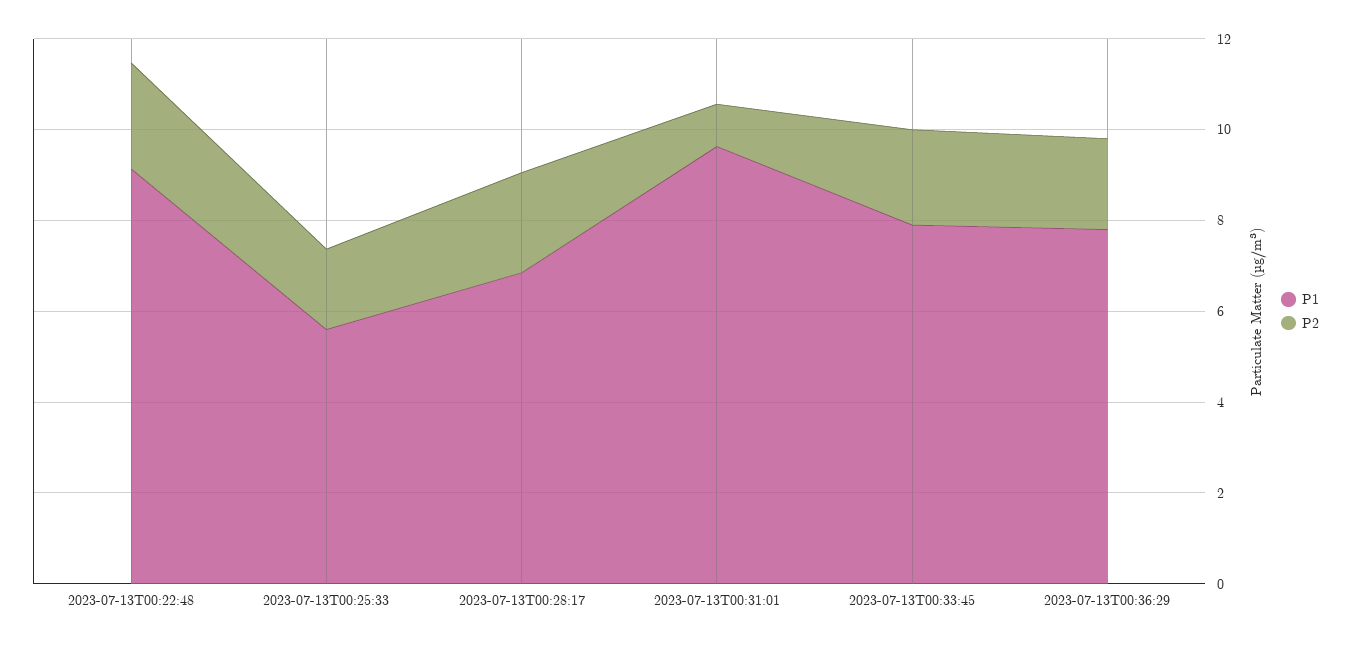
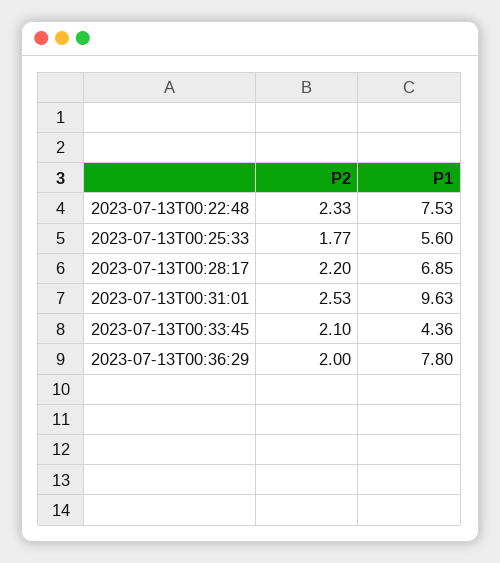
P1, 2023-07-13T00:22:48: 9 -> 7.53
P2, 2023-07-13T00:31:01: 1 -> 2.53
P1, 2023-07-13T00:33:45: 8 -> 4.36

